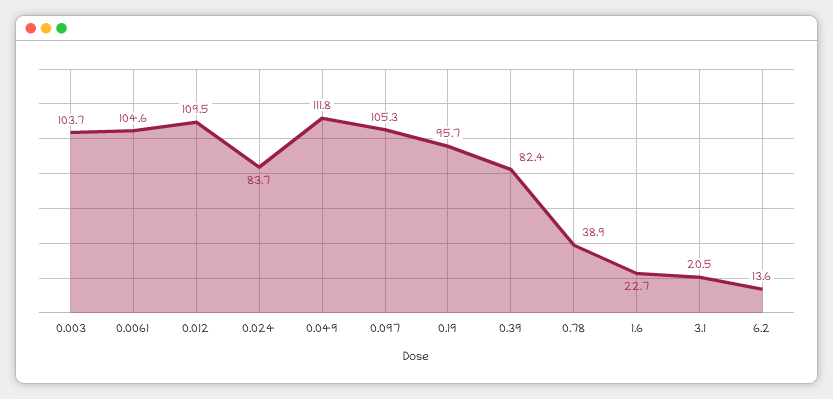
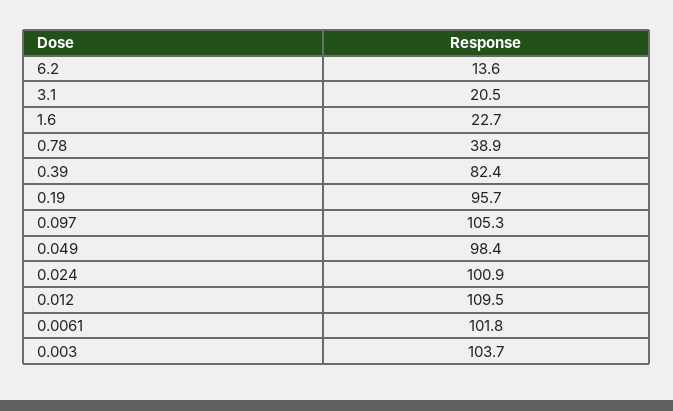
0.0061: 104.6 -> 101.8
0.024: 83.7 -> 100.9
0.049: 111.8 -> 98.4

